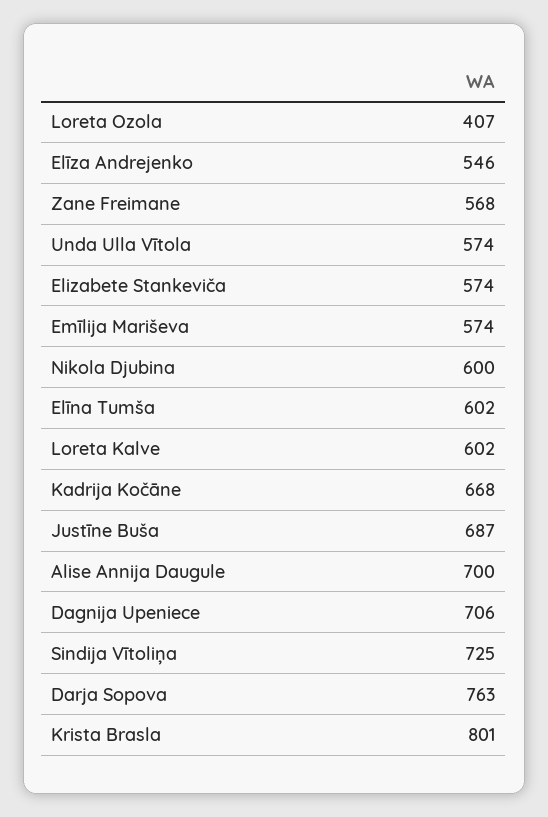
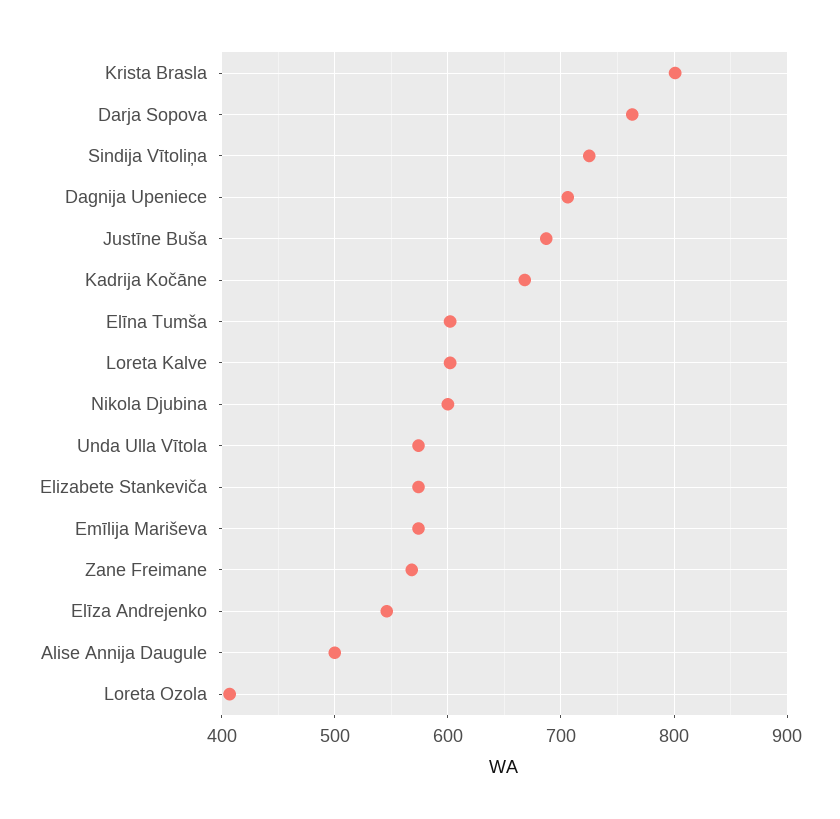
Alise Annija Daugule: 700 -> 500

